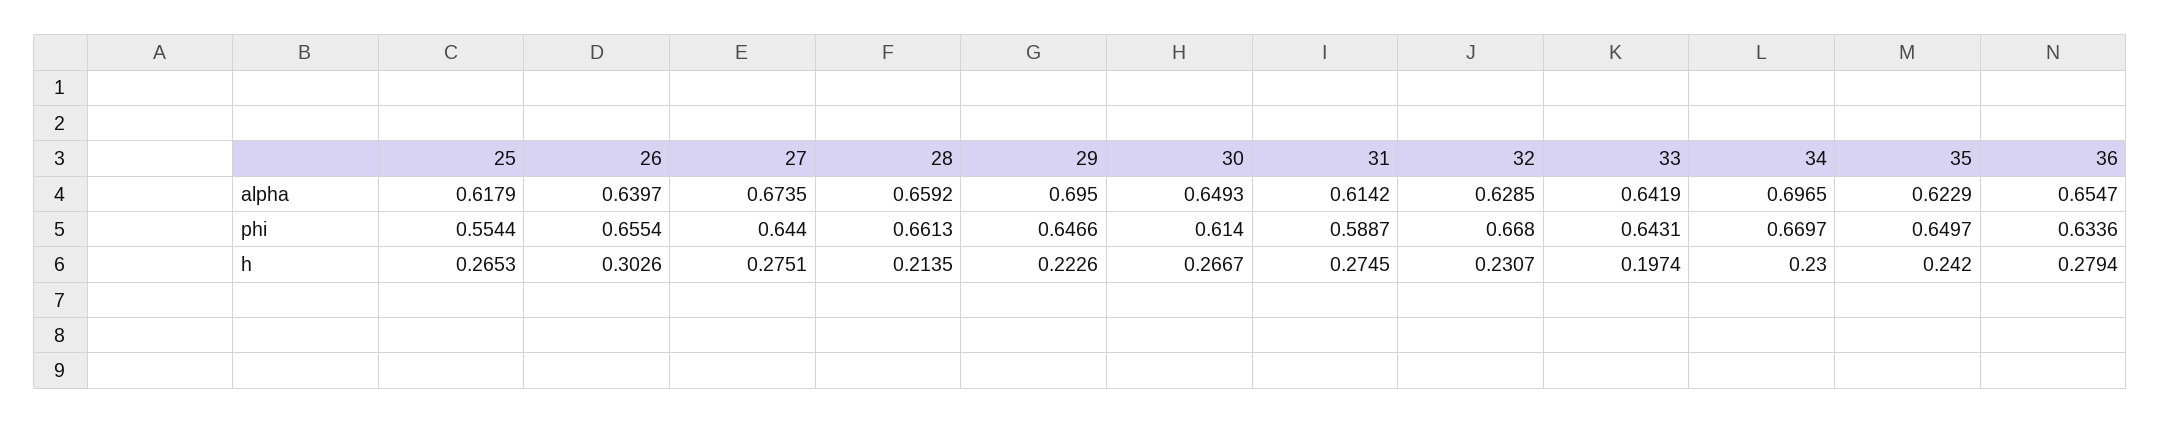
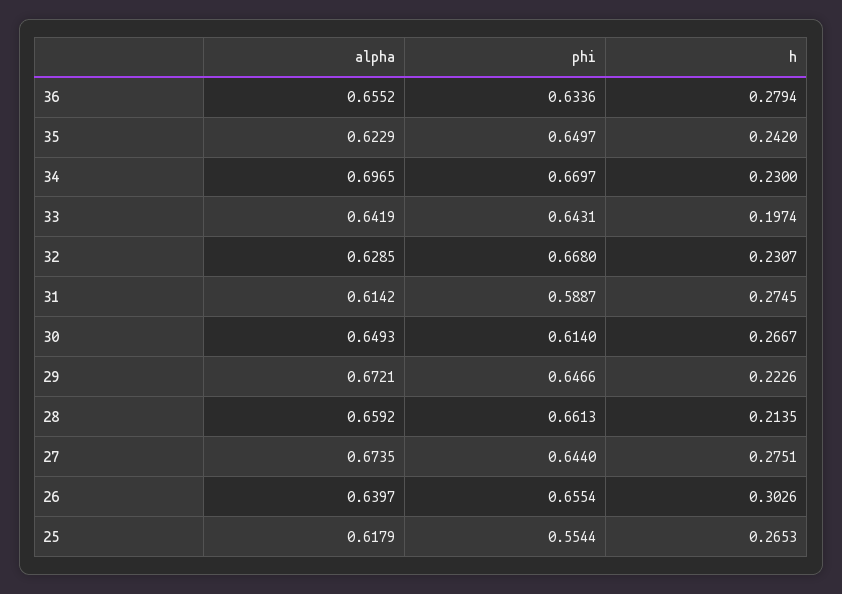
29, alpha: 0.695 -> 0.6721
36, alpha: 0.6547 -> 0.6552

